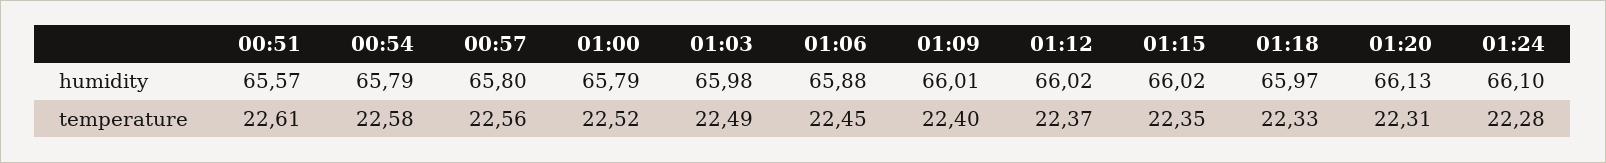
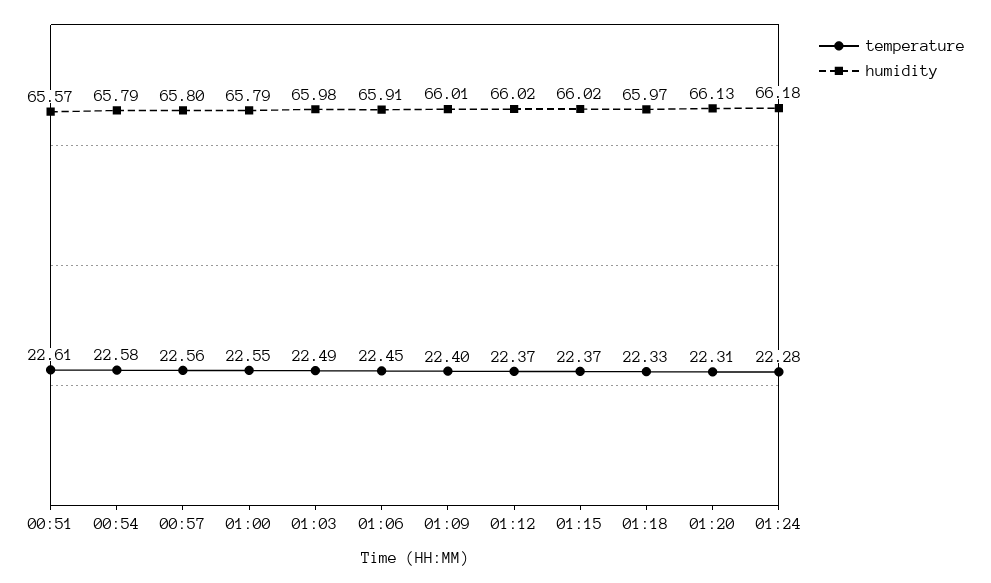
humidity, 01:06: 65.88 -> 65.91
humidity, 01:24: 66.1 -> 66.18
temperature, 01:00: 22.52 -> 22.55
temperature, 01:15: 22.35 -> 22.37

